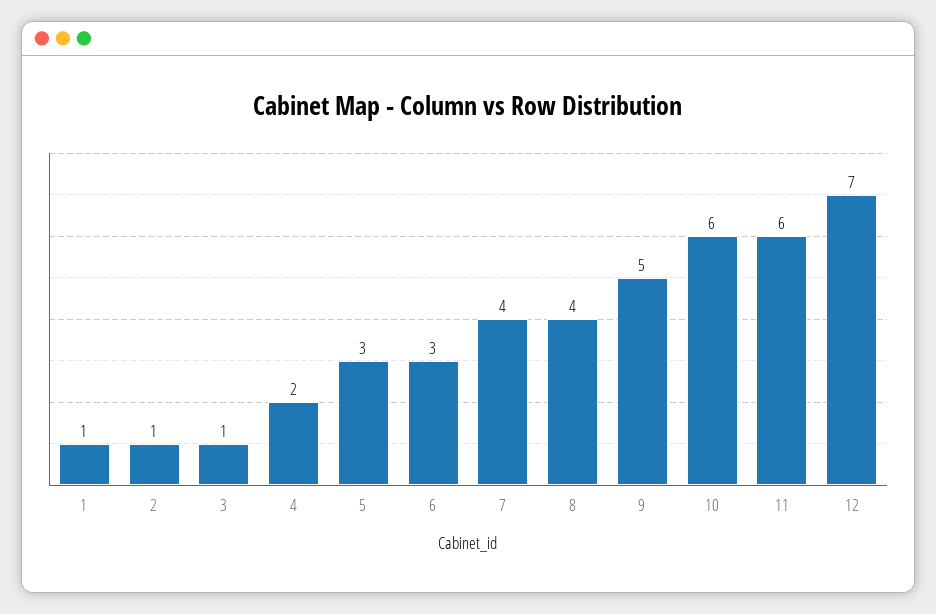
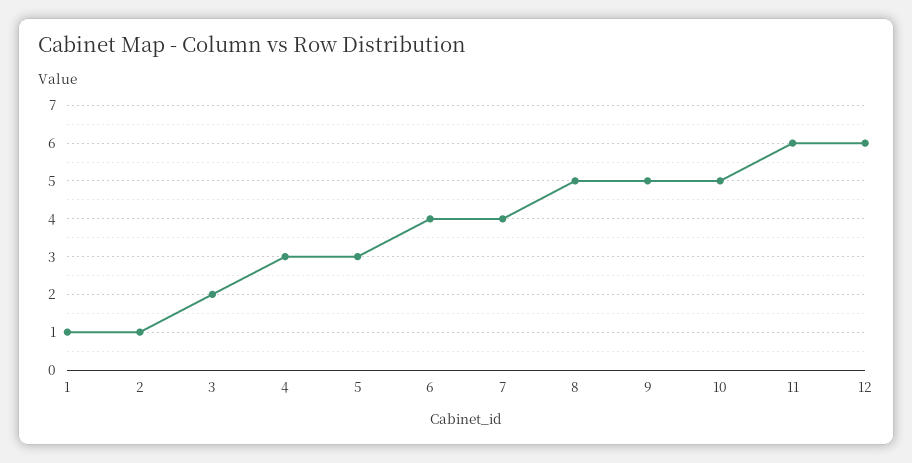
3: 1 -> 2
4: 2 -> 3
6: 3 -> 4
8: 4 -> 5
10: 6 -> 5
12: 7 -> 6

